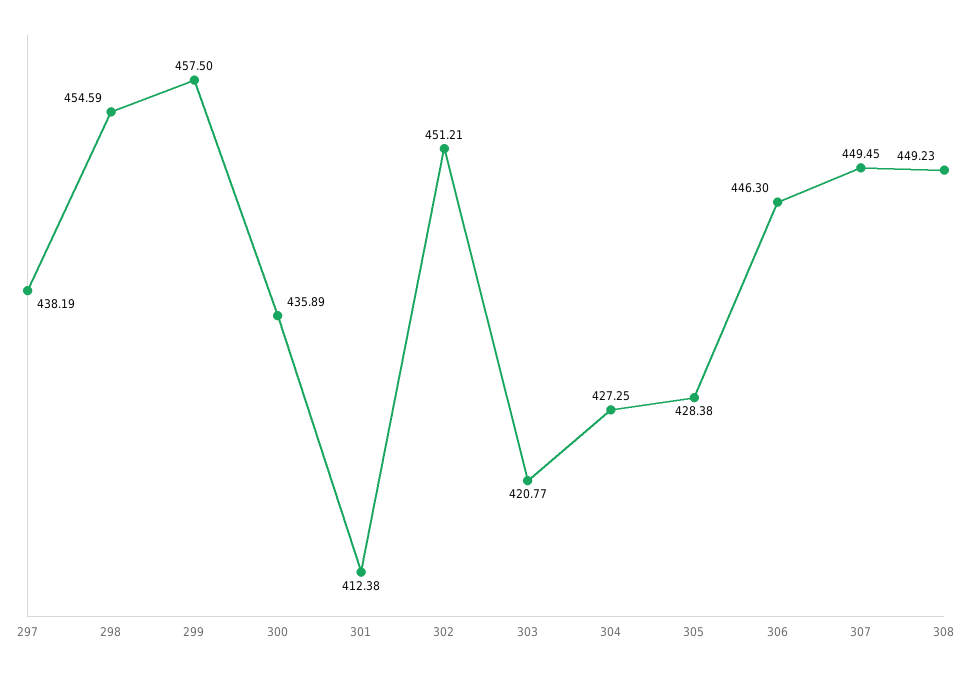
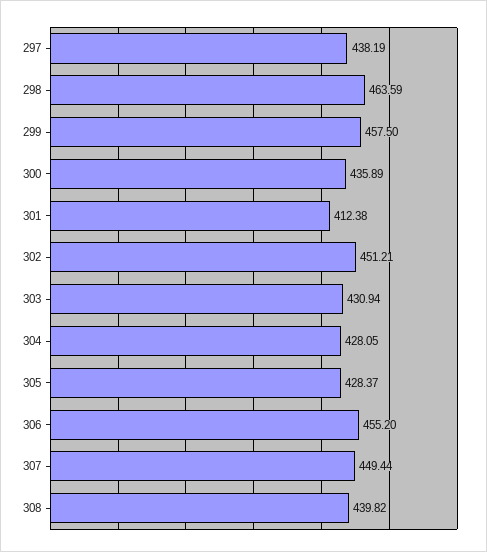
298: 454.59 -> 463.59
303: 420.77 -> 430.94
304: 427.25 -> 428.05
305: 428.38 -> 428.37
306: 446.3 -> 455.2
307: 449.45 -> 449.44
308: 449.23 -> 439.82

